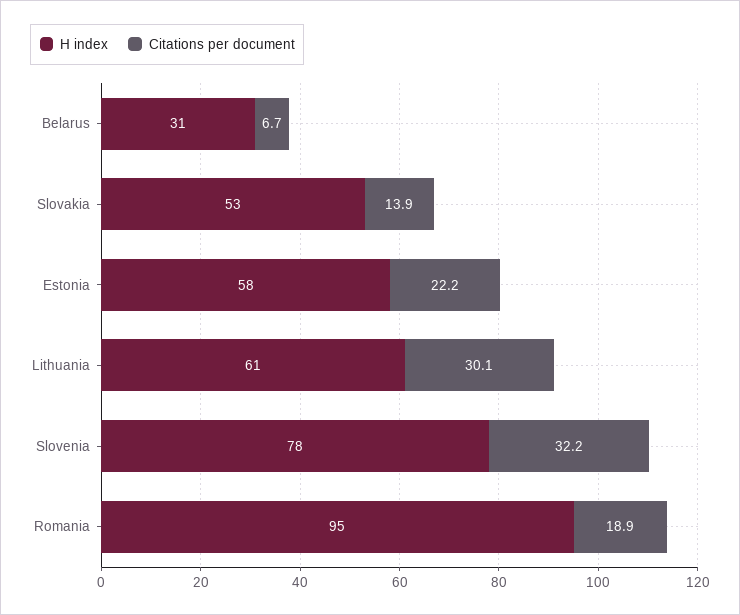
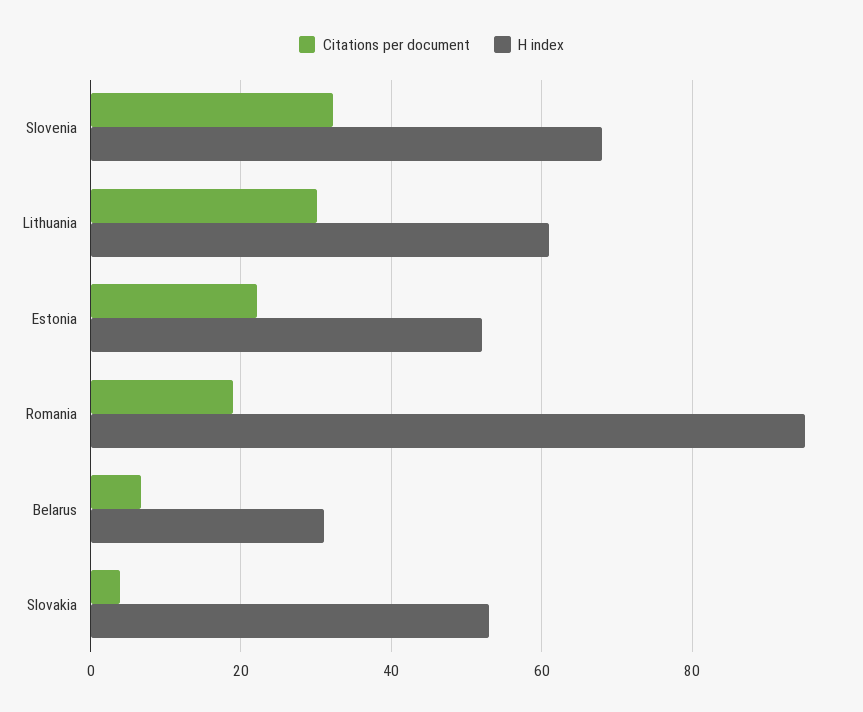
Citations per document, Slovakia: 13.9 -> 4
H index, Estonia: 58 -> 52
H index, Slovenia: 78 -> 68

